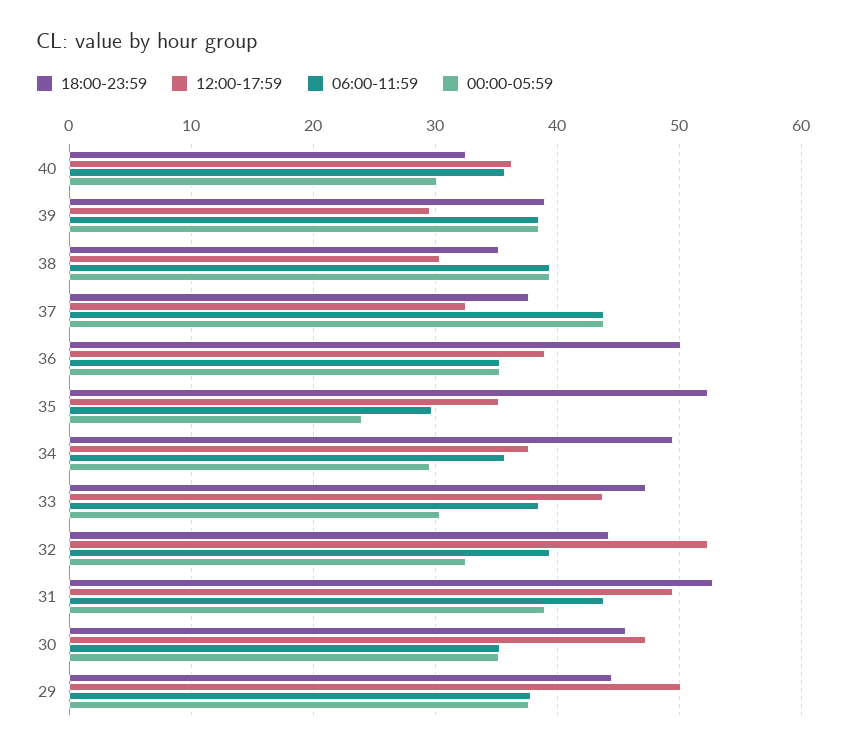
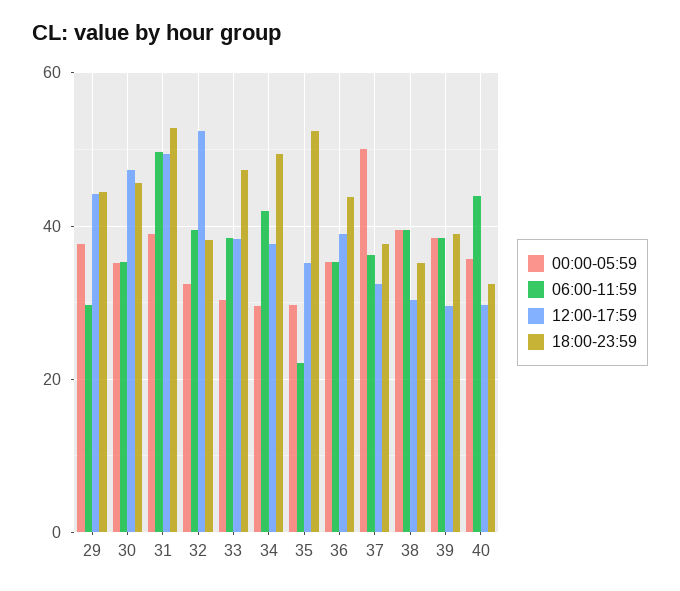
12:00-17:59, 40: 36 -> 30
06:00-11:59, 40: 36 -> 44
00:00-05:59, 40: 30 -> 36
06:00-11:59, 37: 44 -> 36
00:00-05:59, 37: 44 -> 50
18:00-23:59, 36: 50 -> 44
06:00-11:59, 35: 30 -> 22
00:00-05:59, 35: 24 -> 30
06:00-11:59, 34: 36 -> 42
12:00-17:59, 33: 44 -> 38
18:00-23:59, 32: 44 -> 38
06:00-11:59, 31: 44 -> 50
12:00-17:59, 29: 50 -> 44
06:00-11:59, 29: 38 -> 30

